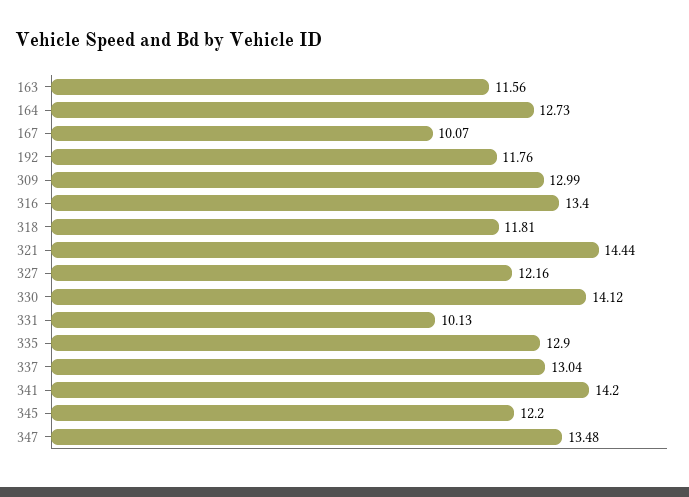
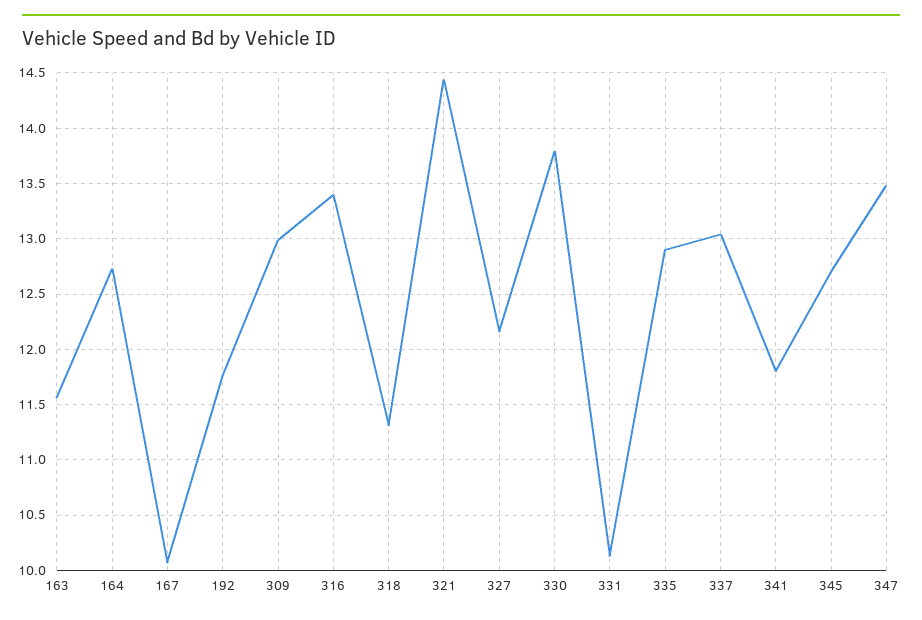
318: 11.81 -> 11.3
330: 14.12 -> 13.8
341: 14.2 -> 11.8
345: 12.2 -> 12.7

